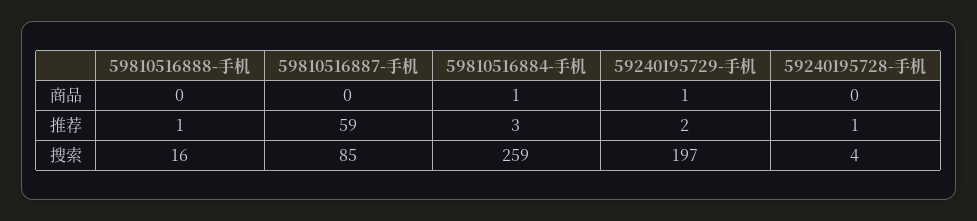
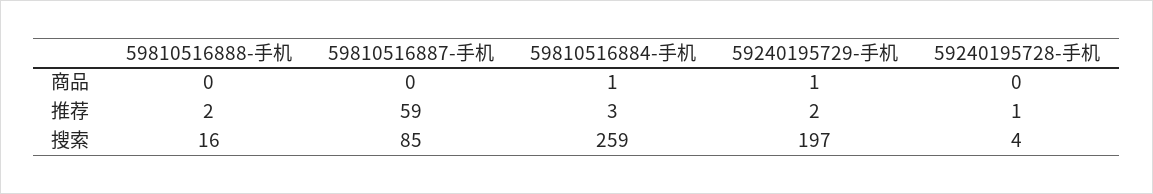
59810516888-手机, 推荐: 1 -> 2

